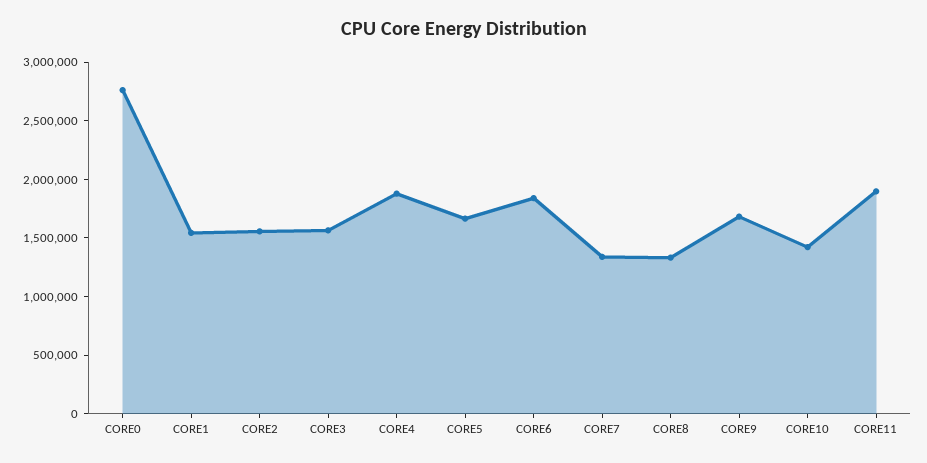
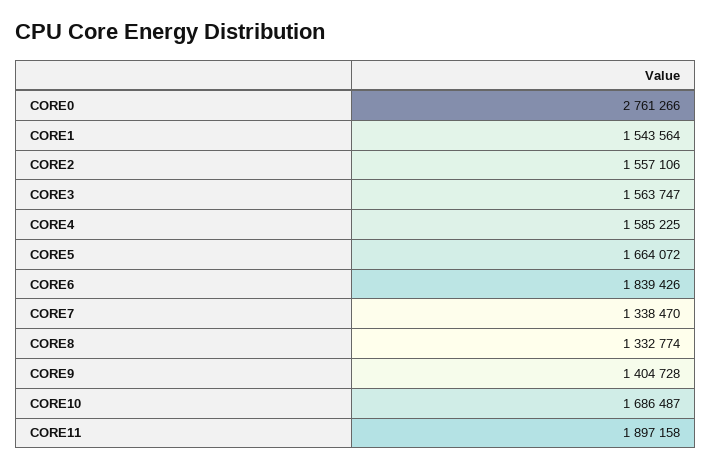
CORE4: 1900000 -> 1585225
CORE9: 1700000 -> 1404728
CORE10: 1400000 -> 1686487

